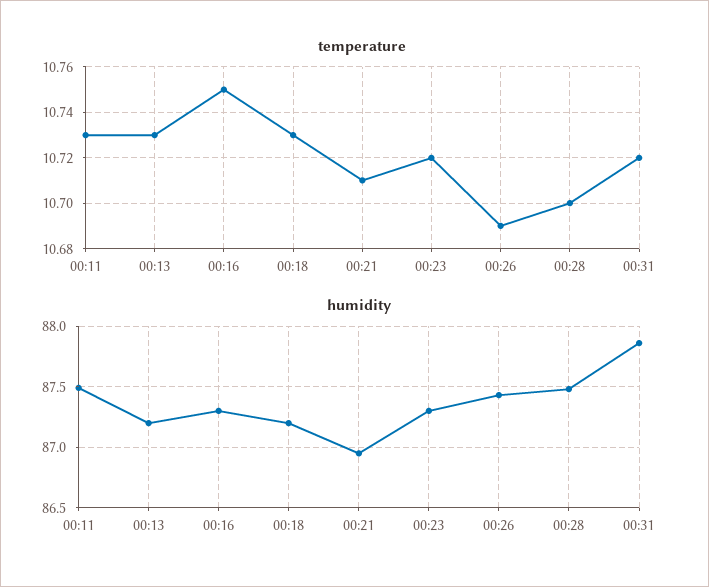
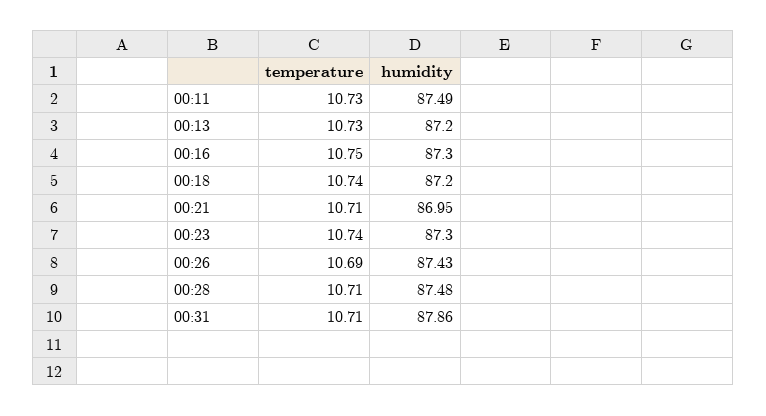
temperature, 00:18: 10.73 -> 10.74
temperature, 00:23: 10.72 -> 10.74
temperature, 00:28: 10.7 -> 10.71
temperature, 00:31: 10.72 -> 10.71

